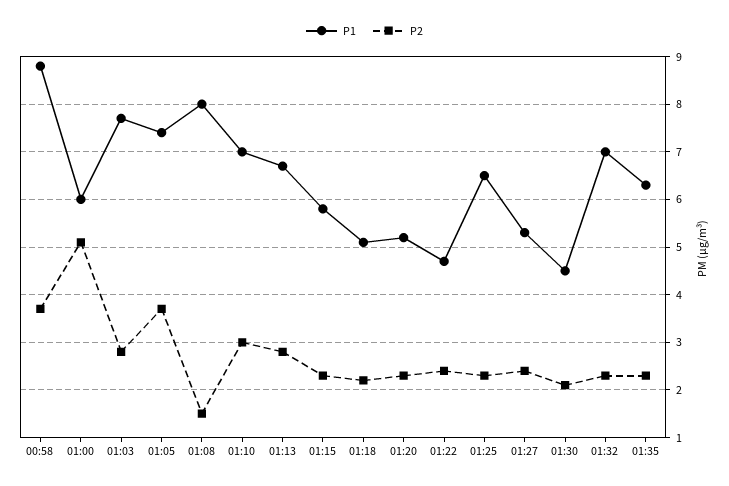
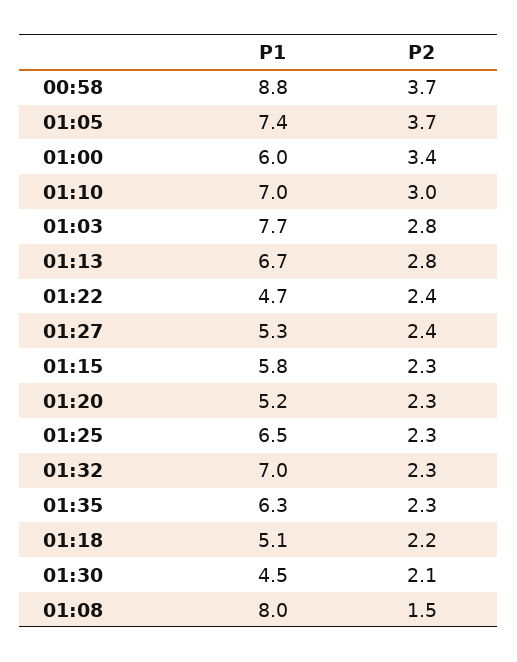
P2, 01:00: 5 -> 3.4

